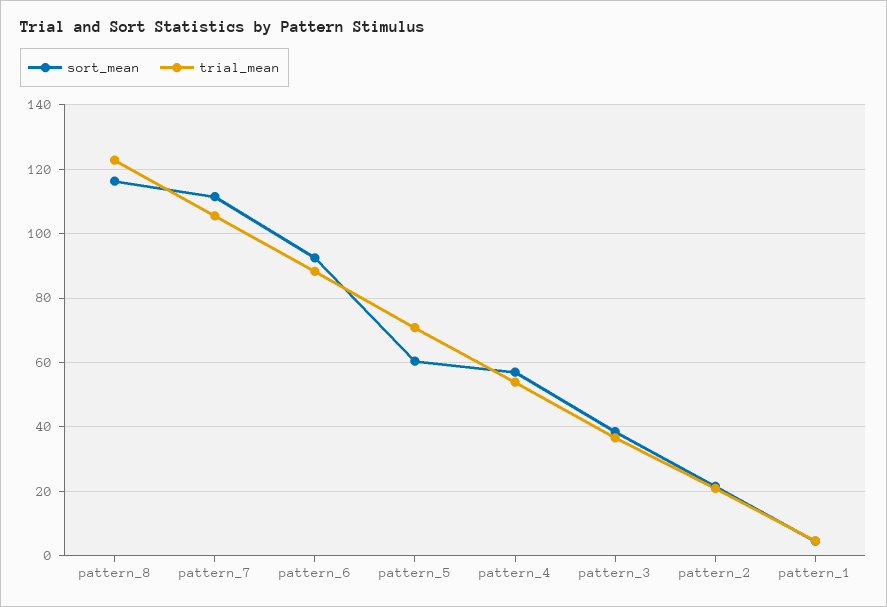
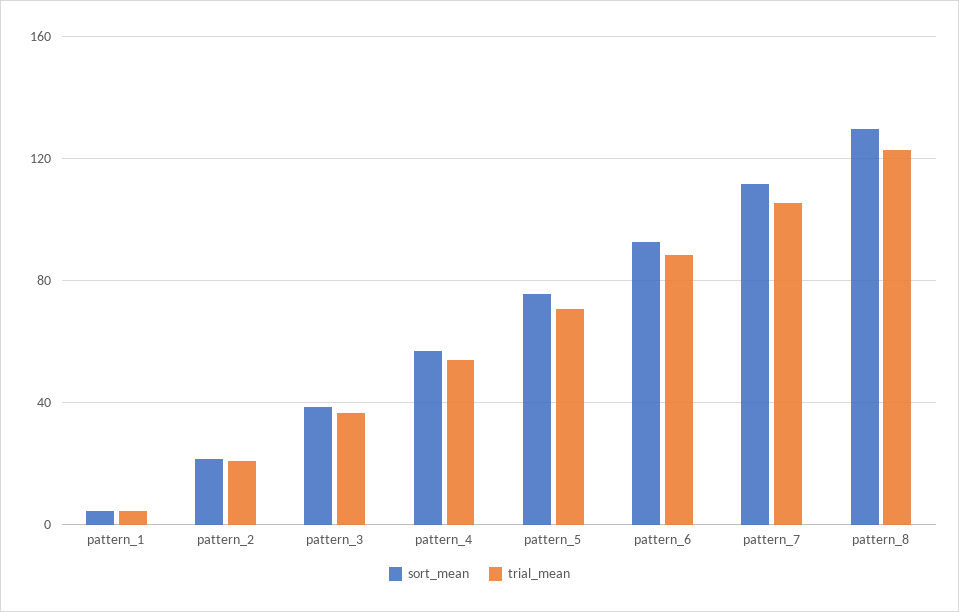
sort_mean, pattern_8: 116 -> 130
sort_mean, pattern_5: 60 -> 75

